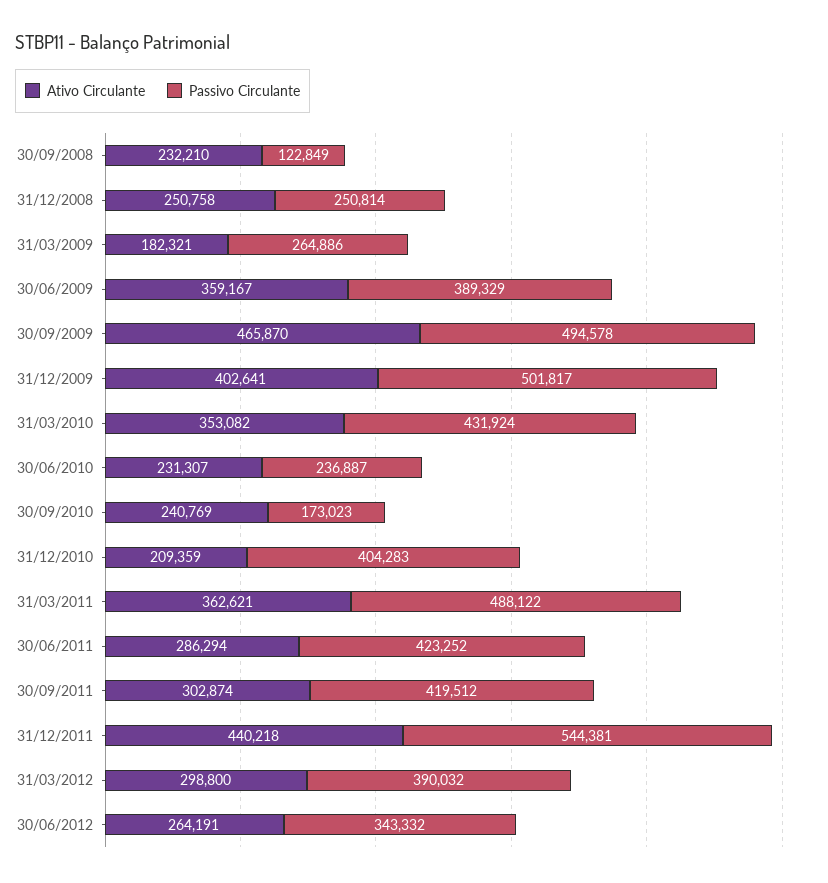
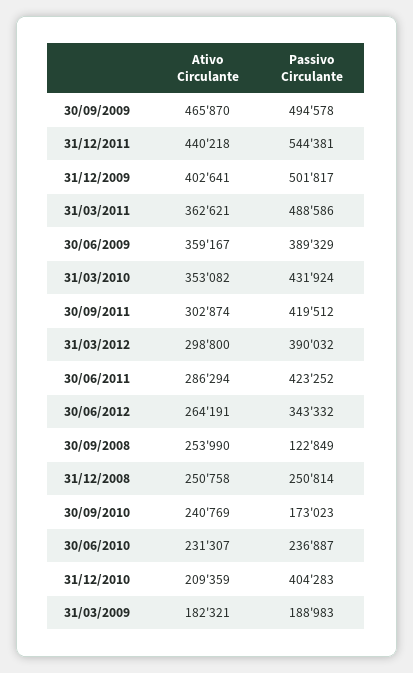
Ativo Circulante, 30/09/2008: 232210 -> 253990
Passivo Circulante, 31/03/2009: 264886 -> 188983
Passivo Circulante, 31/03/2011: 488122 -> 488586

